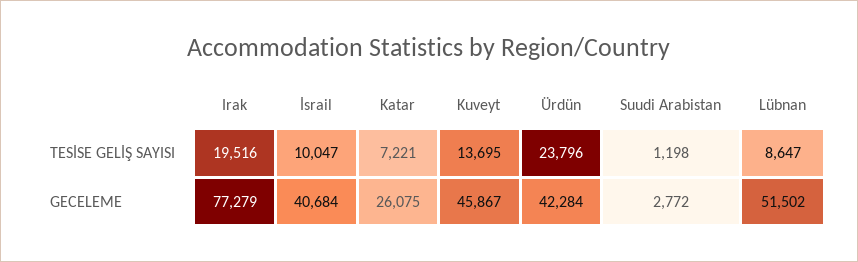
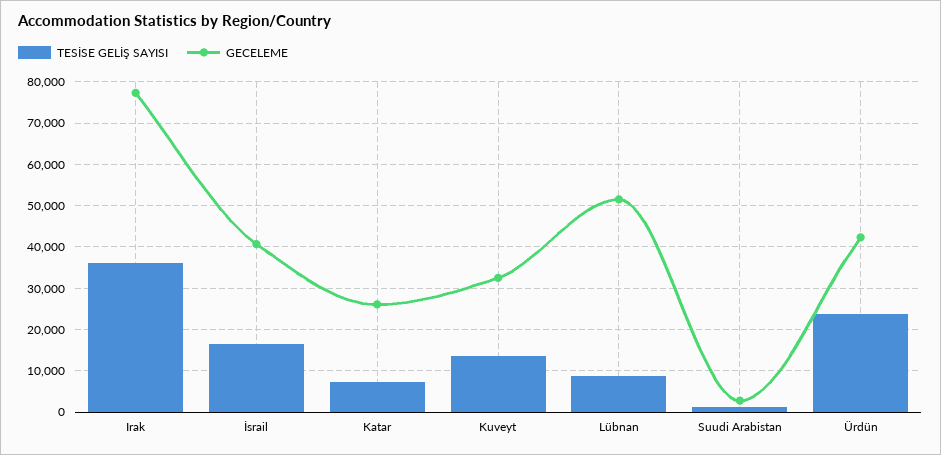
TESİSE GELİŞ SAYISI, Irak: 19516 -> 36000
TESİSE GELİŞ SAYISI, İsrail: 10047 -> 16000
GECELEME, Kuveyt: 45867 -> 32000

